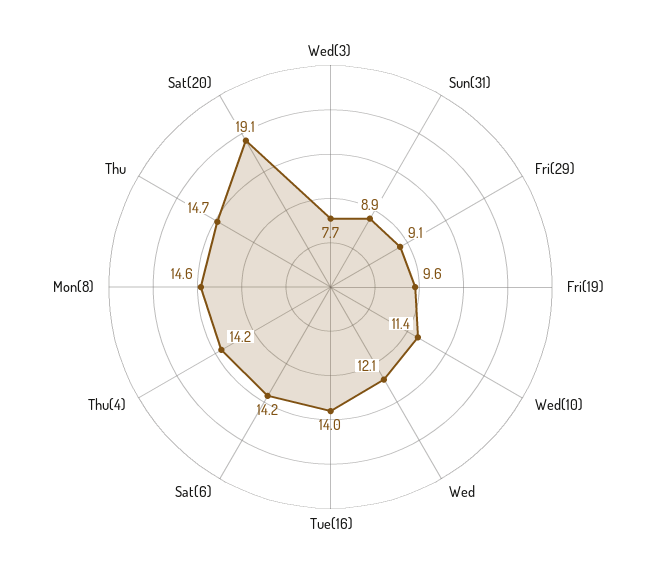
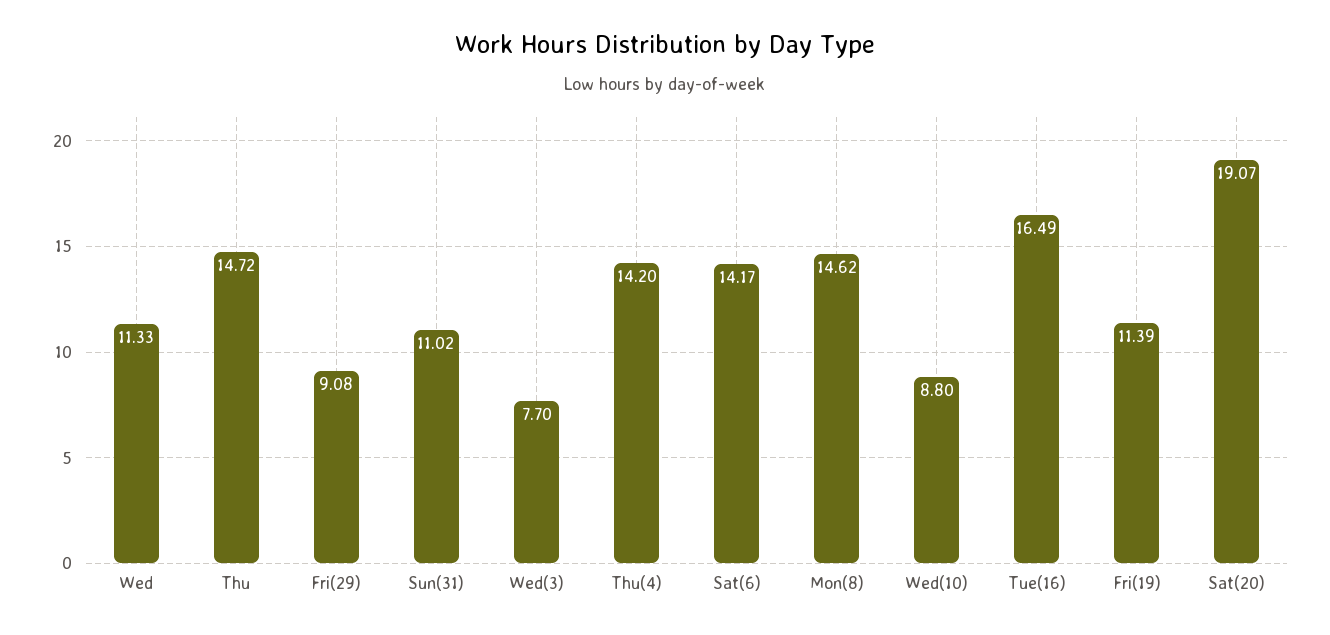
Sun(31): 8.9 -> 11.02
Fri(19): 9.6 -> 11.39
Wed(10): 11.4 -> 8.8
Wed: 12.1 -> 11.33
Tue(16): 14 -> 16.49

